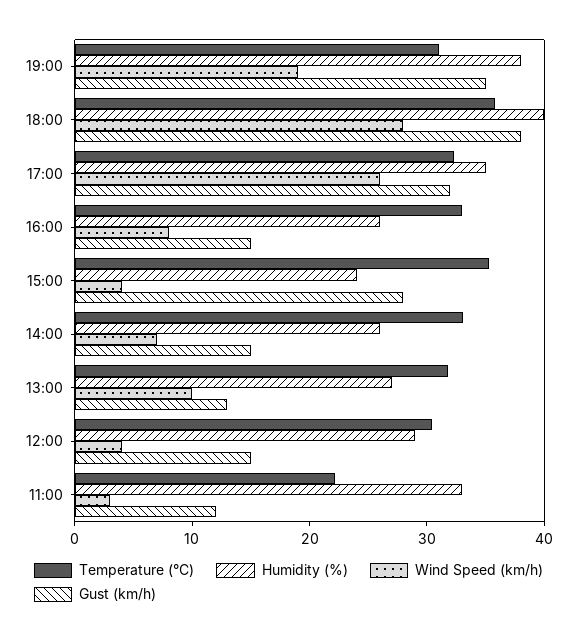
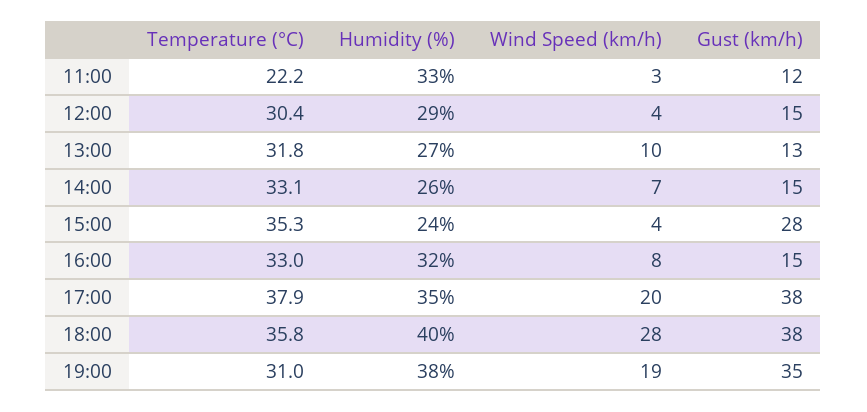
Temperature (°C), 17:00: 32 -> 37.9
Wind Speed (km/h), 17:00: 26 -> 20
Gust (km/h), 17:00: 32 -> 38
Humidity (%), 16:00: 26 -> 32

